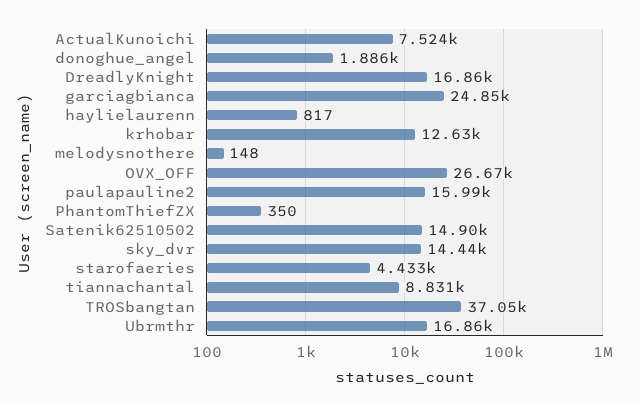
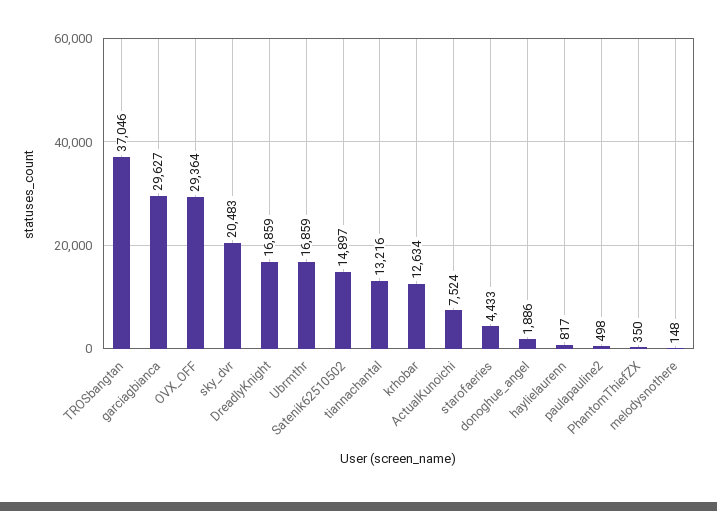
garciagbianca: 24850 -> 29627
OVX_OFF: 26670 -> 29364
paulapauline2: 15990 -> 498
sky_dvr: 14440 -> 20483
tiannachantal: 8831 -> 13216

